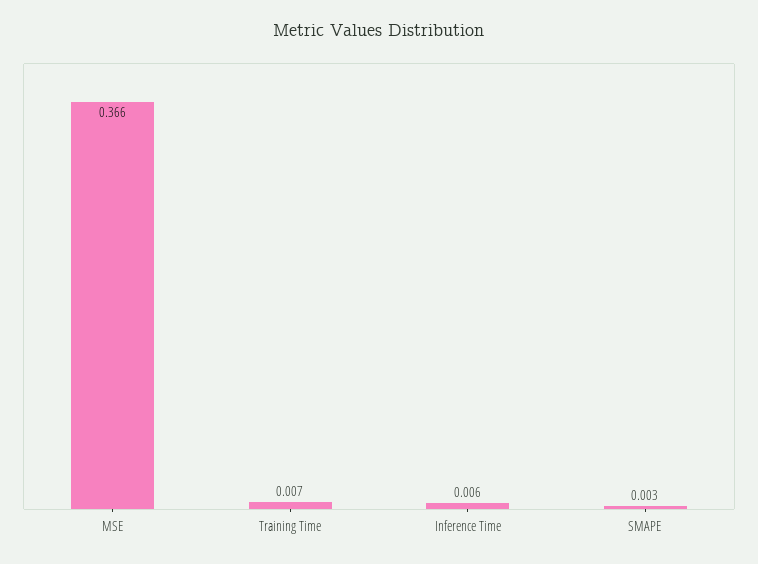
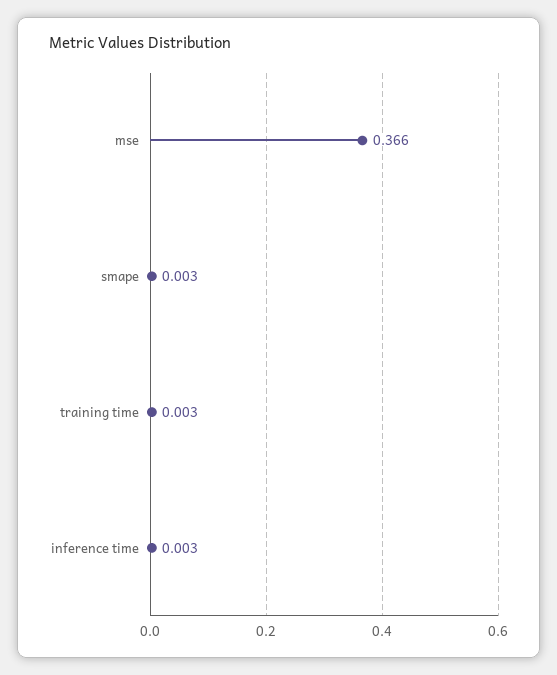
Training Time: 0.007 -> 0.003
Inference Time: 0.006 -> 0.003

